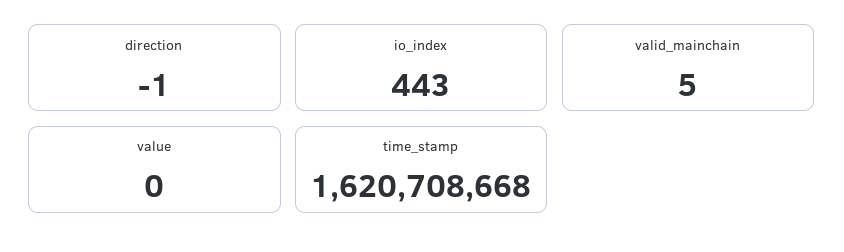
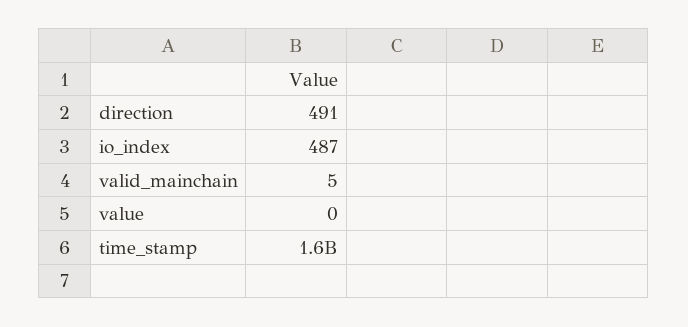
direction: -1 -> 491
io_index: 443 -> 487

